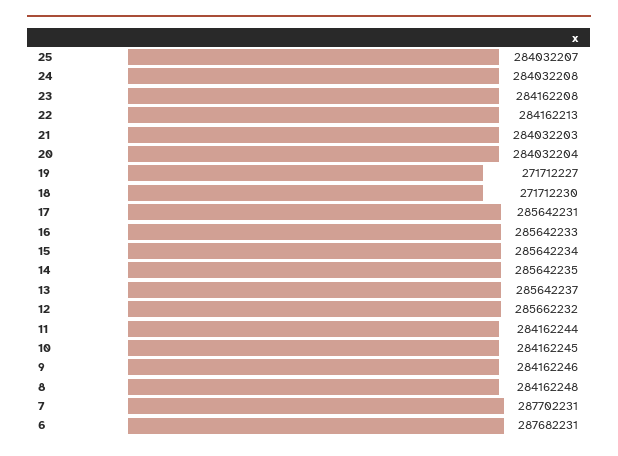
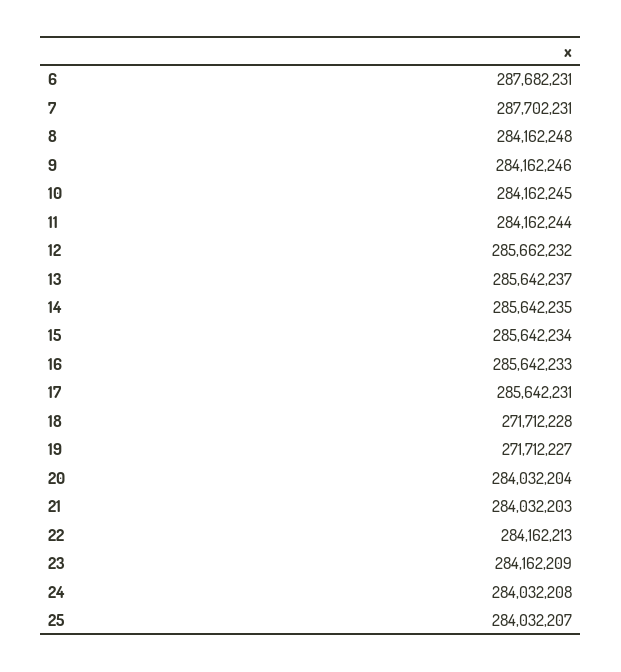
23: 284162208 -> 284162209
18: 271712230 -> 271712228

